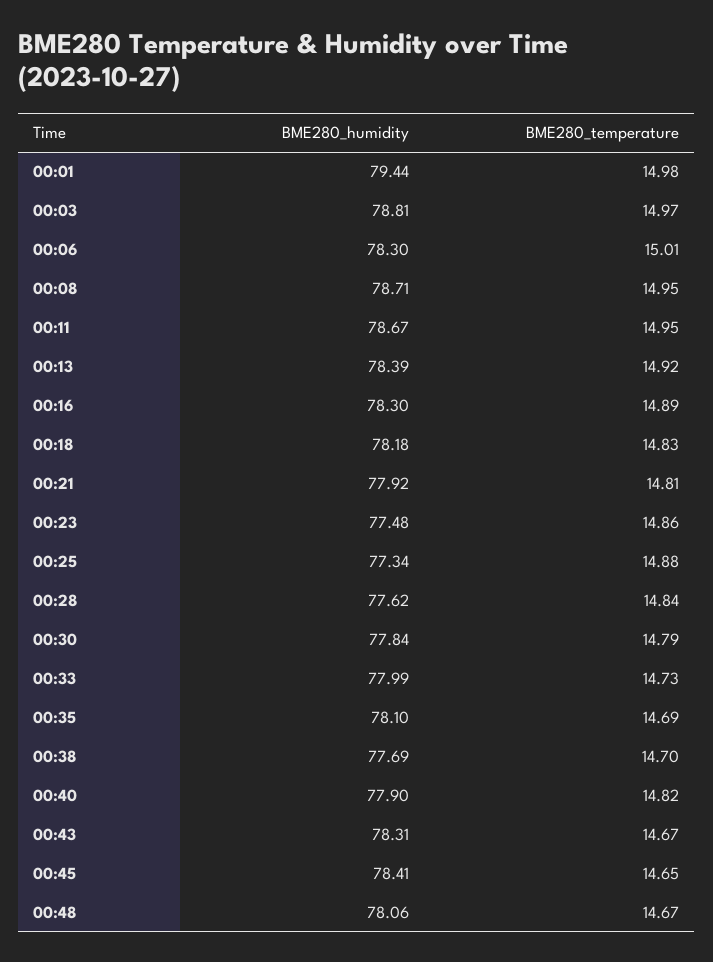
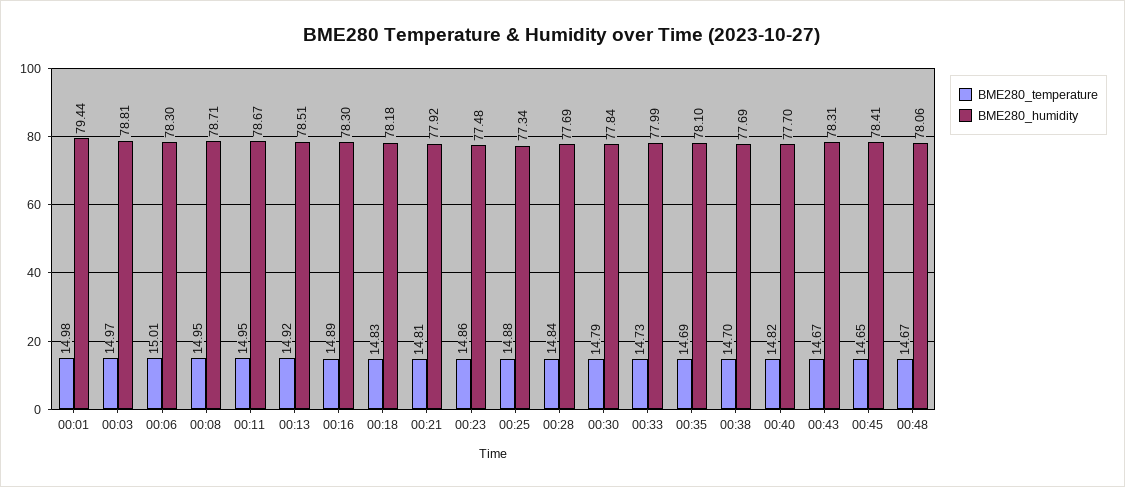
BME280_humidity, 00:13: 78.39 -> 78.51
BME280_humidity, 00:28: 77.62 -> 77.69
BME280_humidity, 00:40: 77.9 -> 77.7

